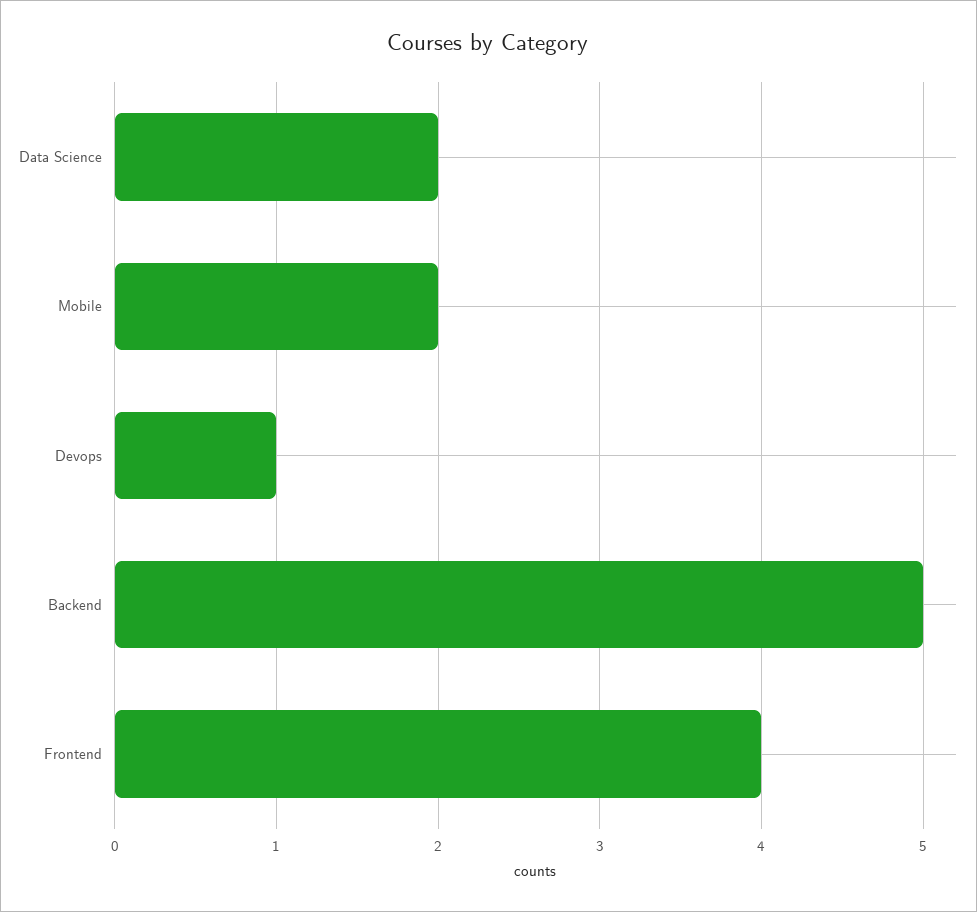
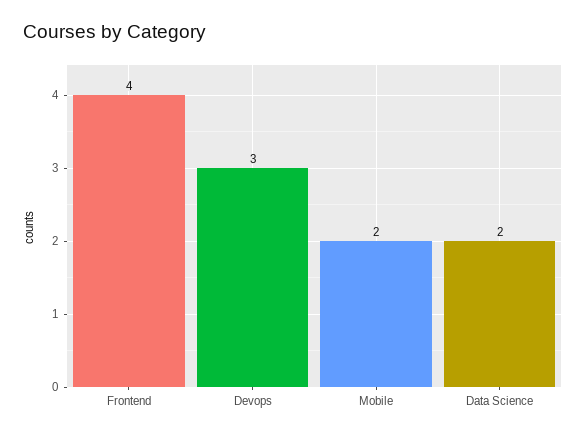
Devops: 1 -> 3
Backend: 5 -> none

